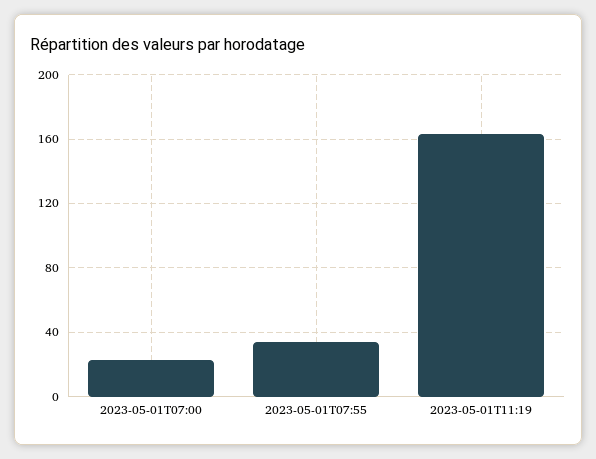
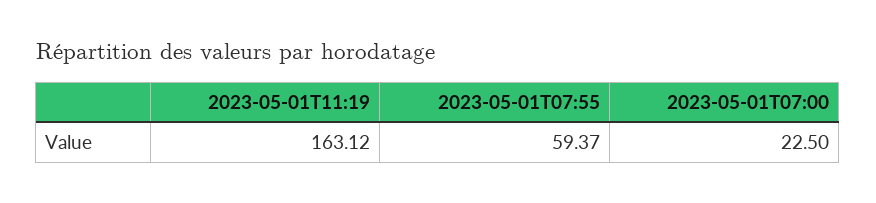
2023-05-01T07:55: 35 -> 59.37

